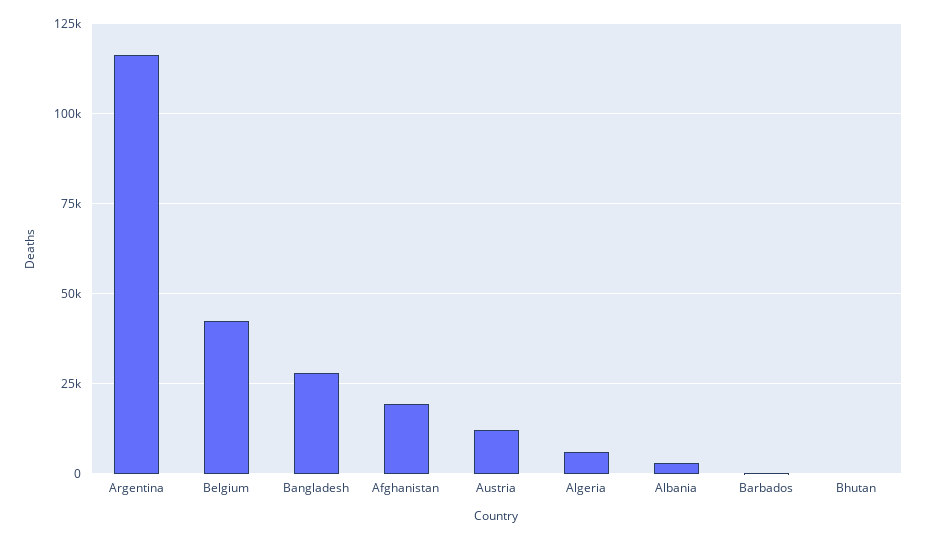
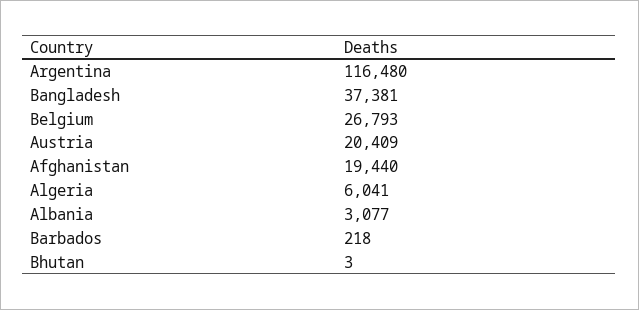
Belgium: 42500 -> 26793
Bangladesh: 27500 -> 37381
Austria: 12500 -> 20409

